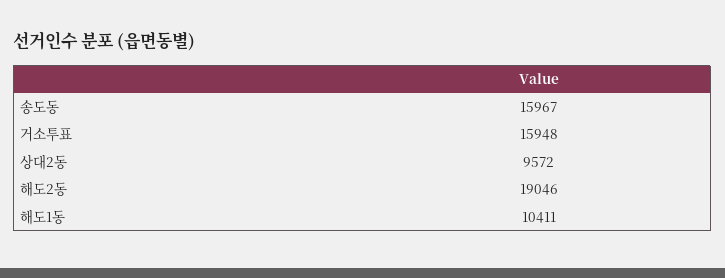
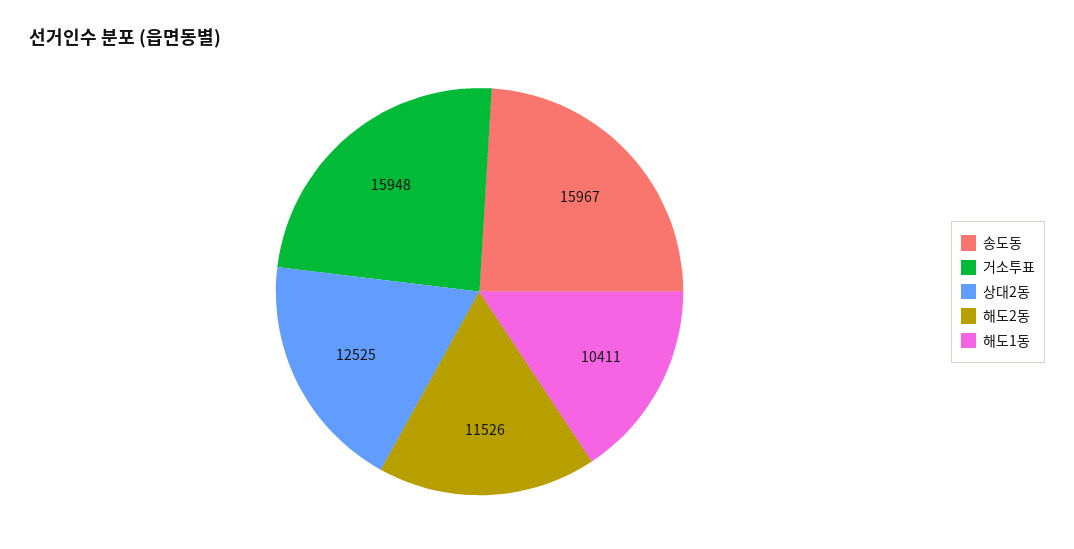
상대2동: 9572 -> 12525
해도2동: 19046 -> 11526

